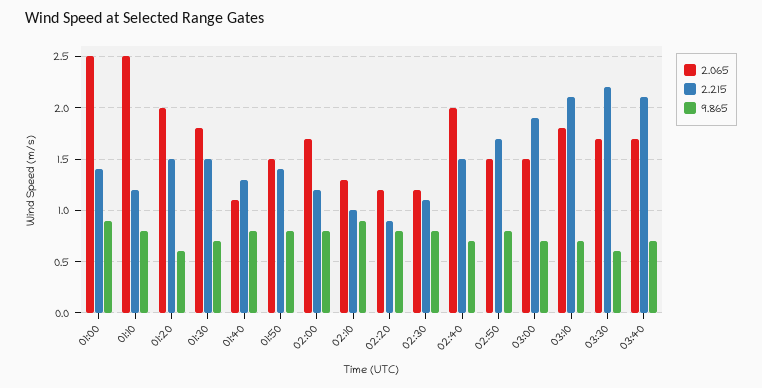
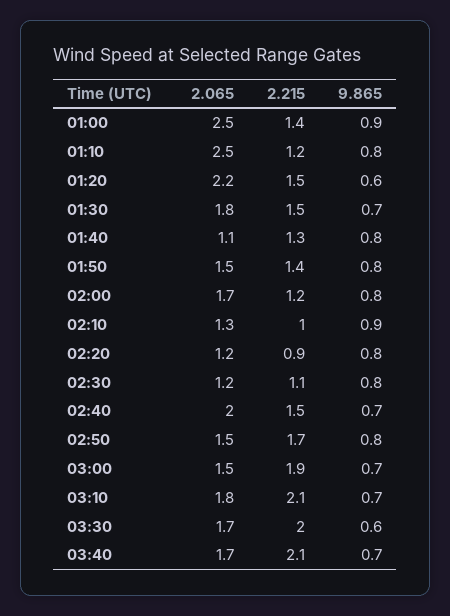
2.065, 01:20: 2 -> 2.2
2.215, 03:30: 2.2 -> 2

